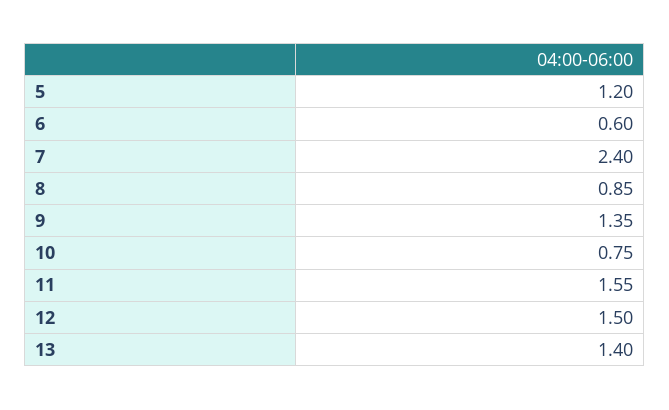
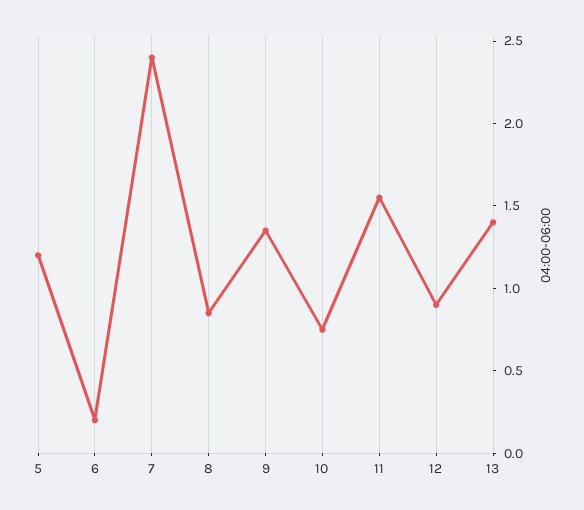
6: 0.6 -> 0.2
12: 1.5 -> 0.9

